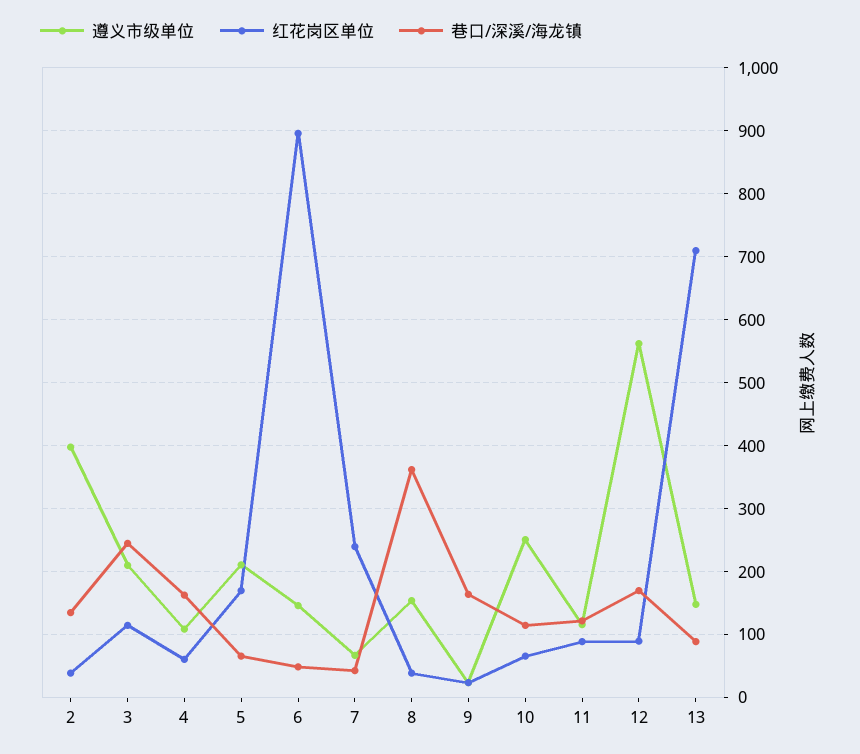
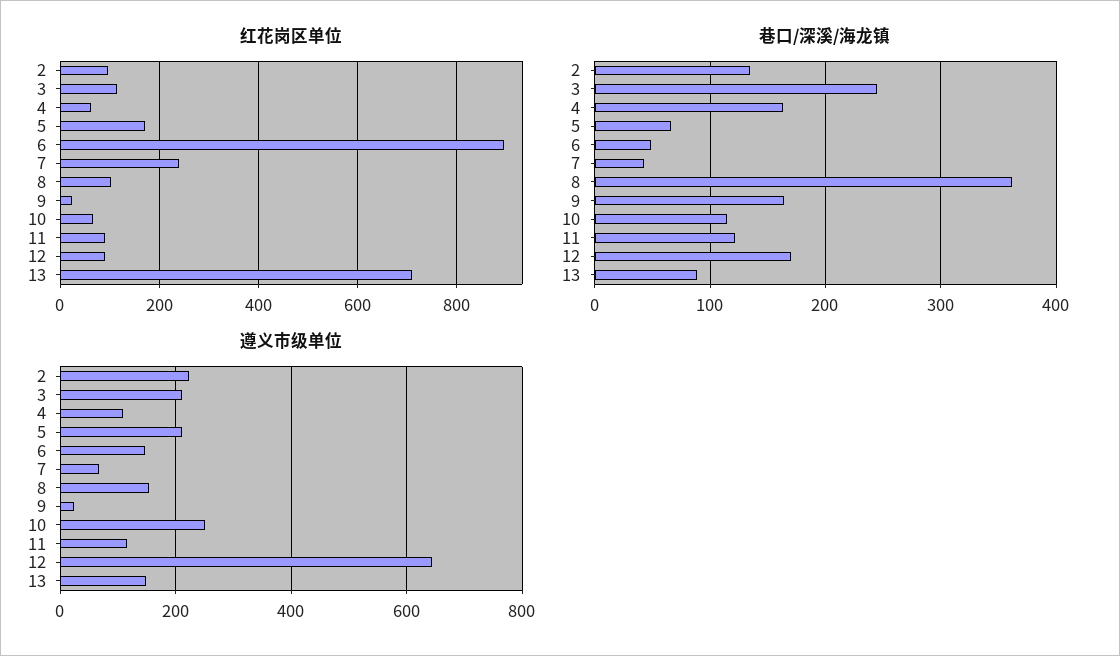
遵义市级单位, 2: 400 -> 220
红花岗区单位, 2: 40 -> 100
红花岗区单位, 8: 40 -> 100
遵义市级单位, 12: 560 -> 640

